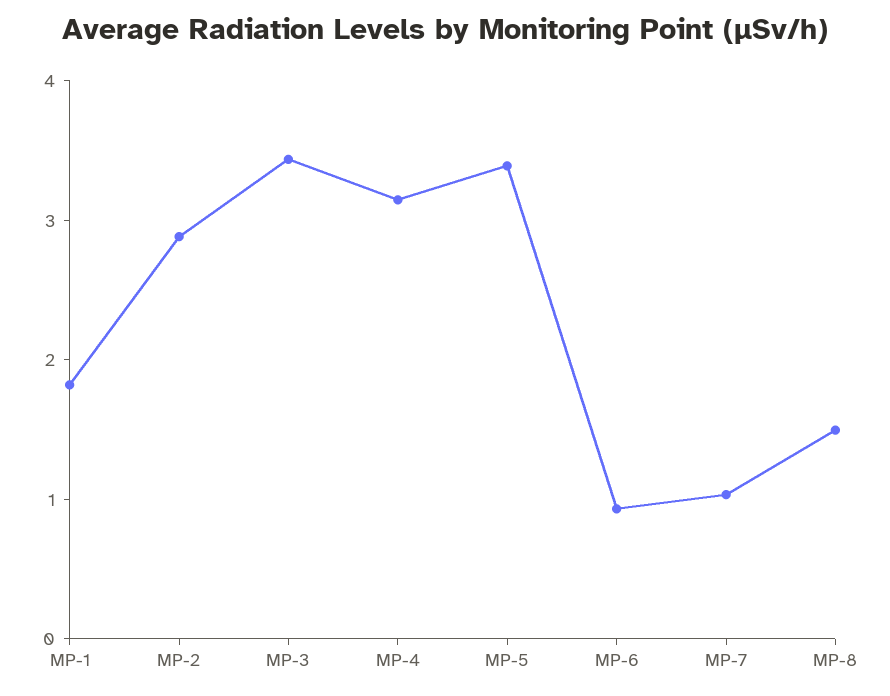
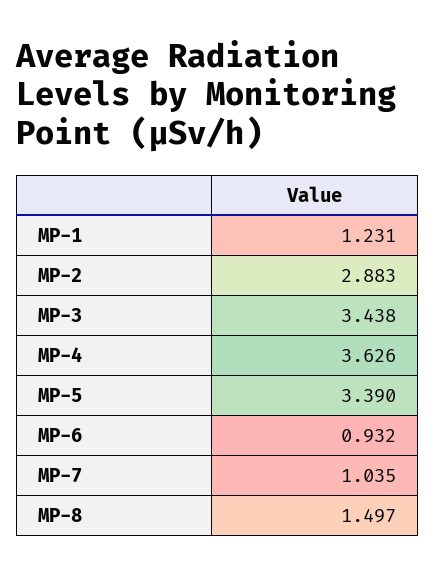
MP-1: 1.8 -> 1.231
MP-4: 3.2 -> 3.626

